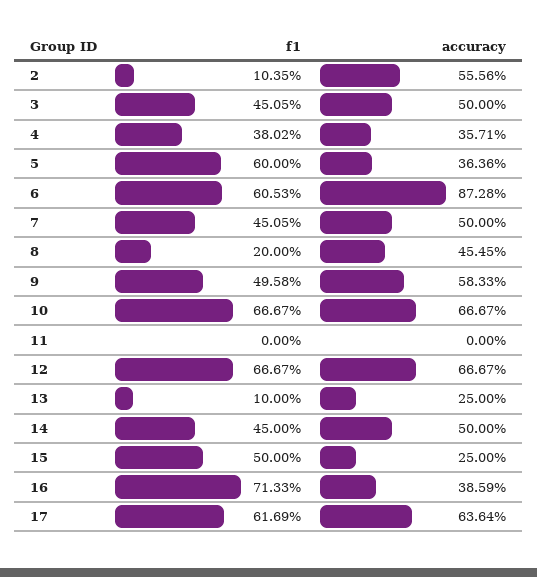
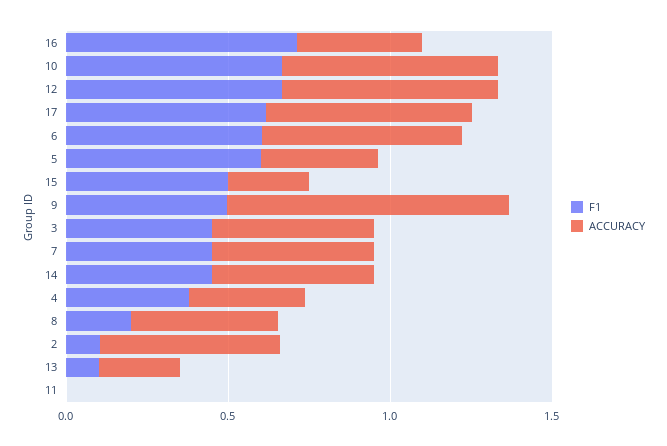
accuracy, 6: 0.8728 -> 0.6
accuracy, 9: 0.5833 -> 0.9

